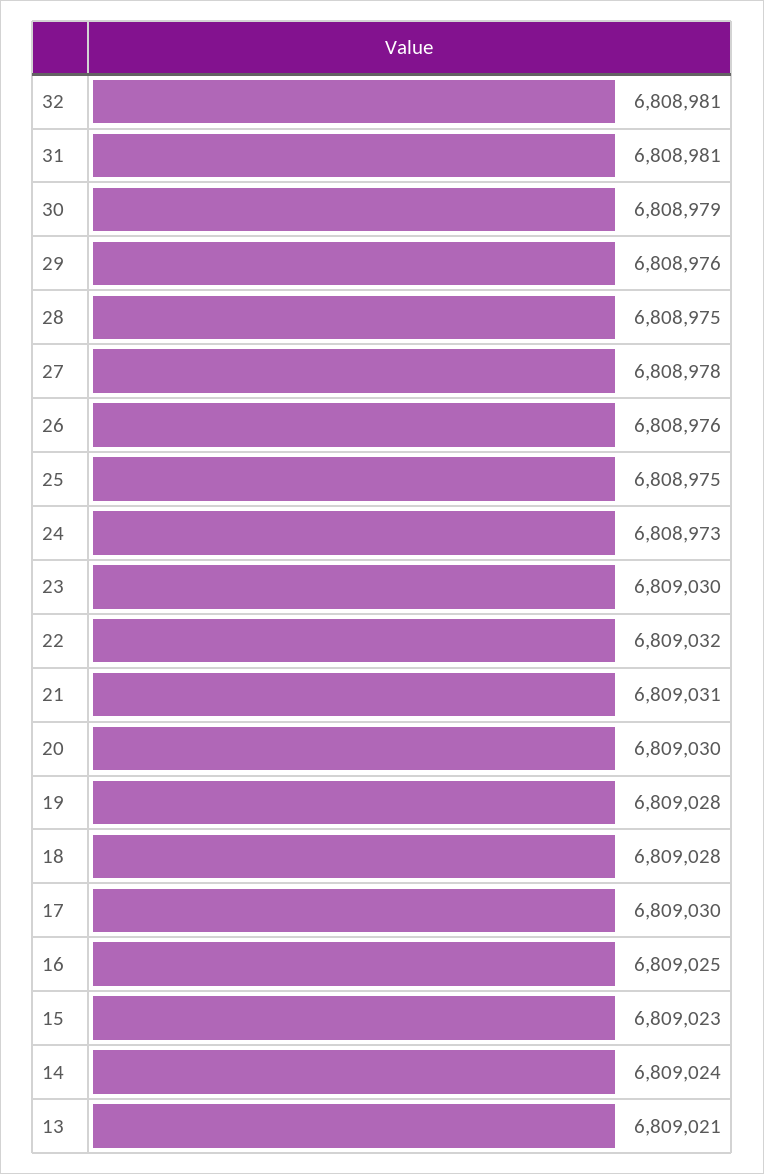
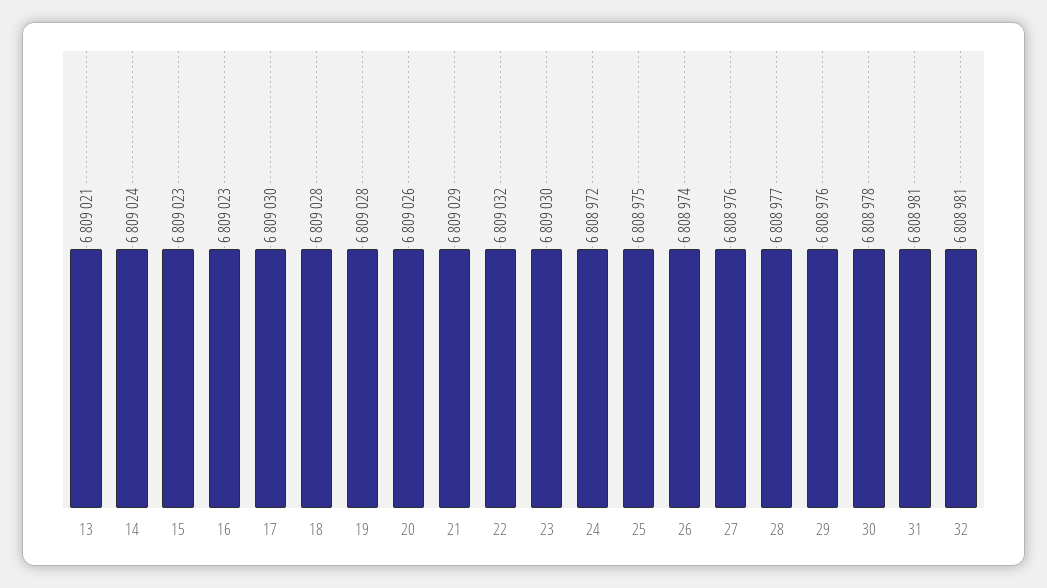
30: 6808979 -> 6808978
28: 6808975 -> 6808977
27: 6808978 -> 6808976
26: 6808976 -> 6808974
24: 6808973 -> 6808972
21: 6809031 -> 6809029
20: 6809030 -> 6809026
16: 6809025 -> 6809023

